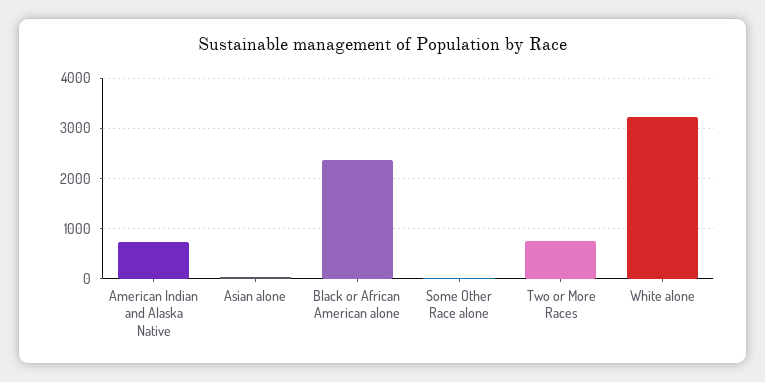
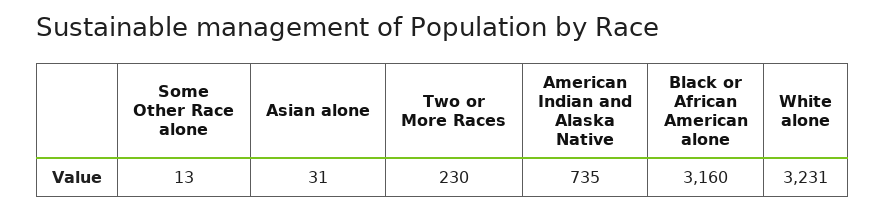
Black or African American alone: 2400 -> 3160
Two or More Races: 800 -> 230

